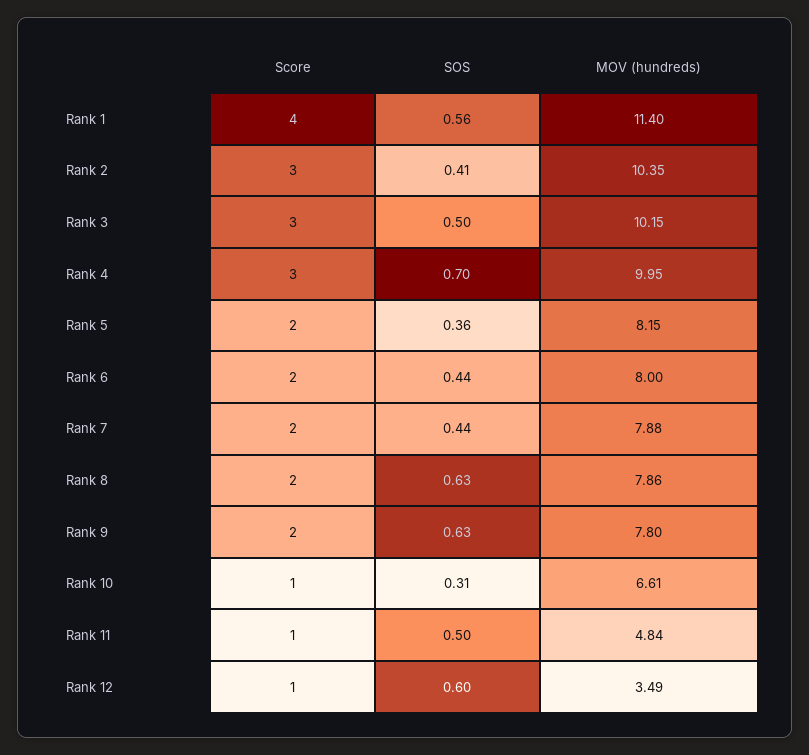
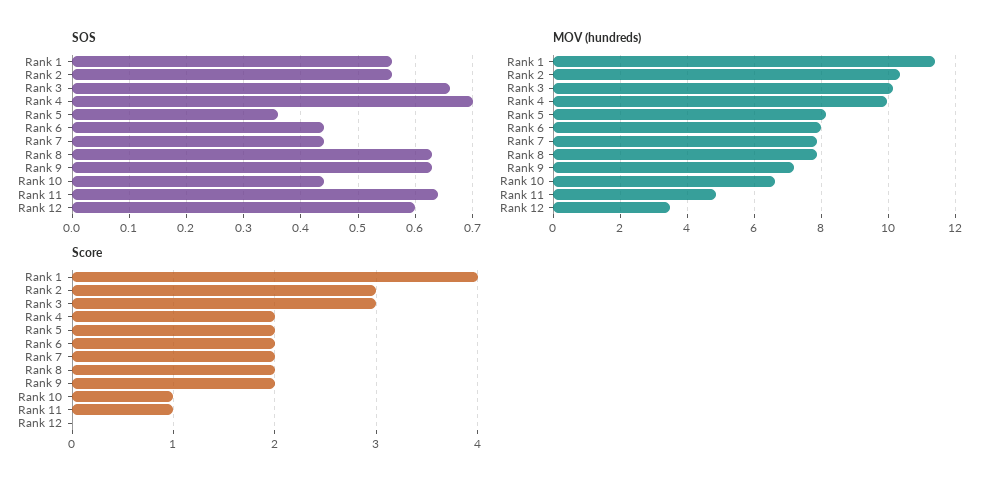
SOS, Rank 2: 0.41 -> 0.55
SOS, Rank 3: 0.5 -> 0.65
Score, Rank 4: 3 -> 2
MOV (hundreds), Rank 9: 7.8 -> 7.2
SOS, Rank 10: 0.31 -> 0.45
SOS, Rank 11: 0.5 -> 0.65
Score, Rank 12: 1 -> 0

